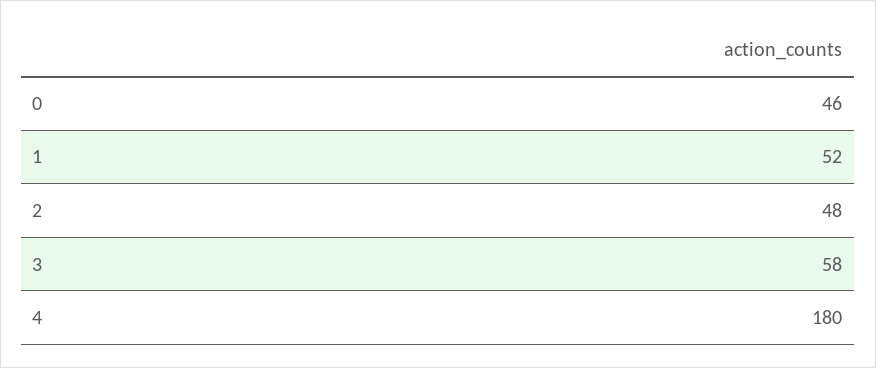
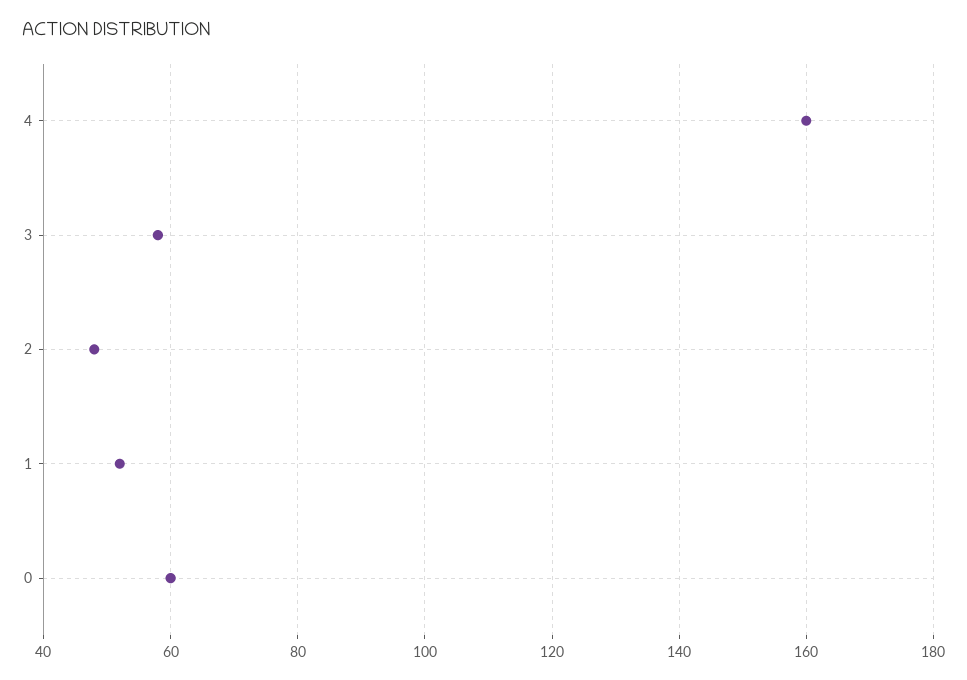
0: 46 -> 60
4: 180 -> 160

